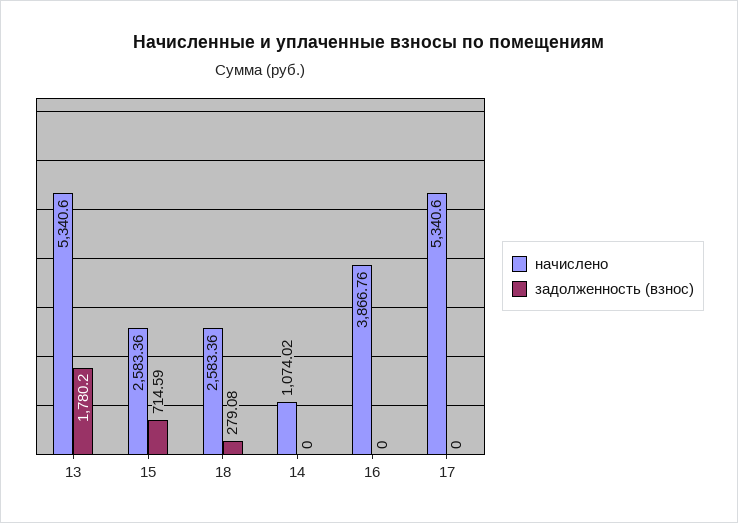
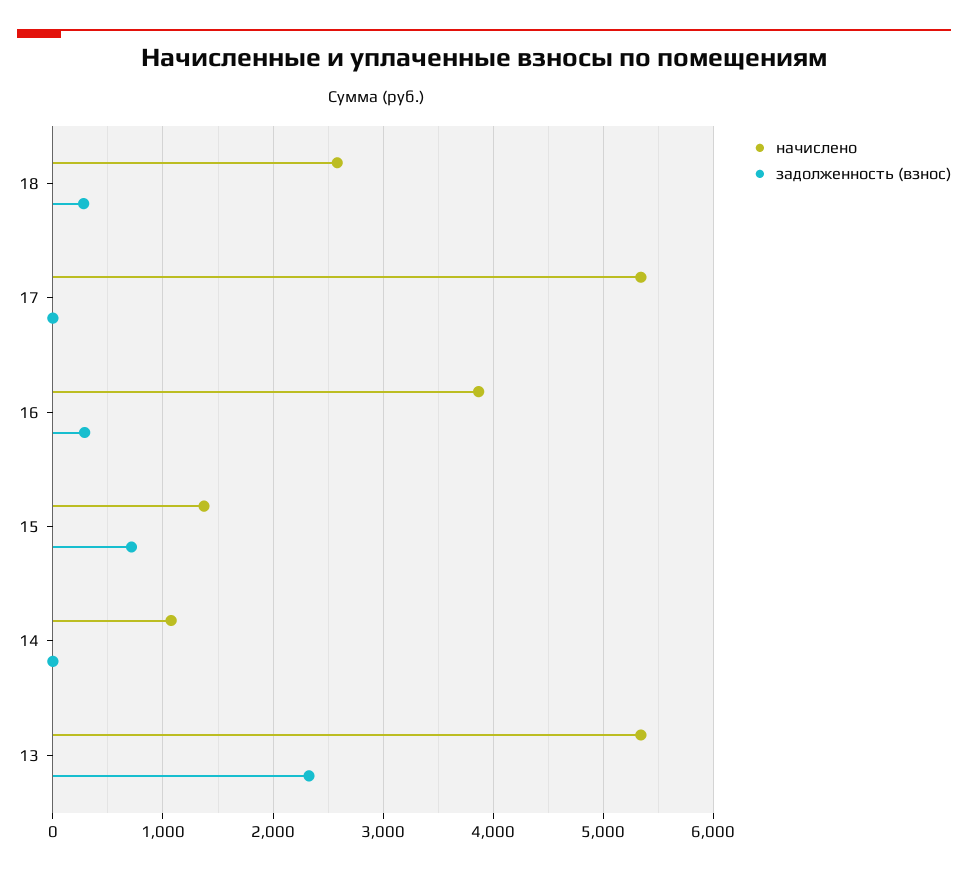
задолженность (взнос), 13: 1780.2 -> 2300
начислено, 15: 2583.36 -> 1400
задолженность (взнос), 16: 0 -> 300

